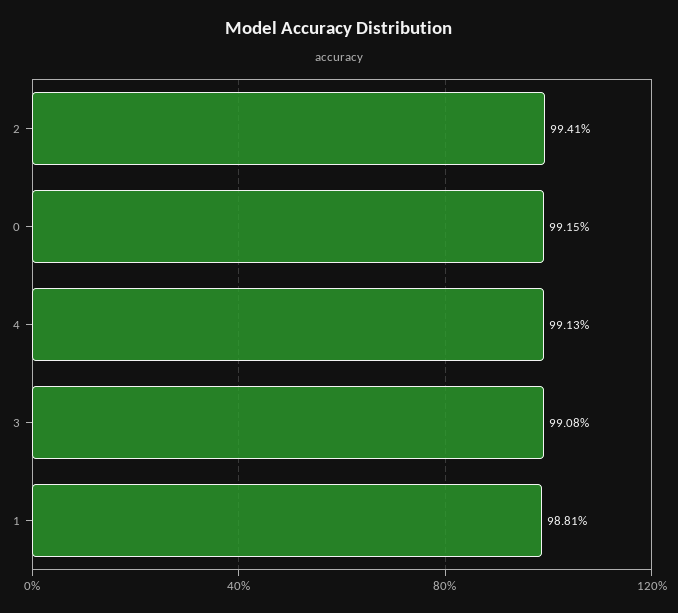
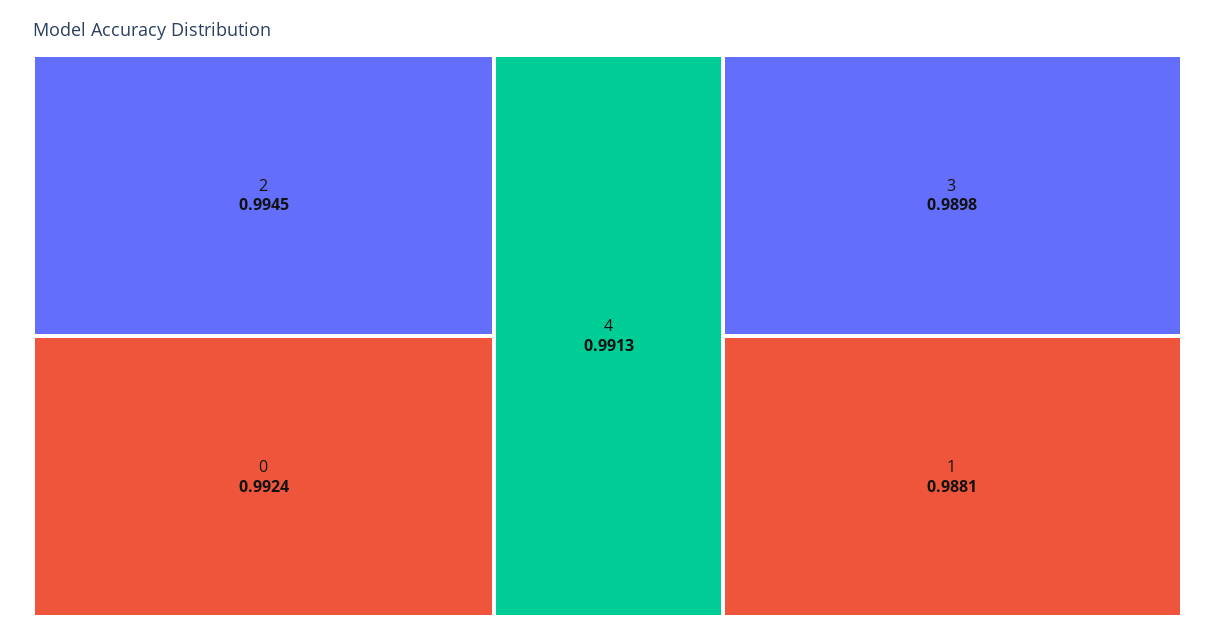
2: 0.9941 -> 0.9945
0: 0.9915 -> 0.9924
3: 0.9908 -> 0.9898

